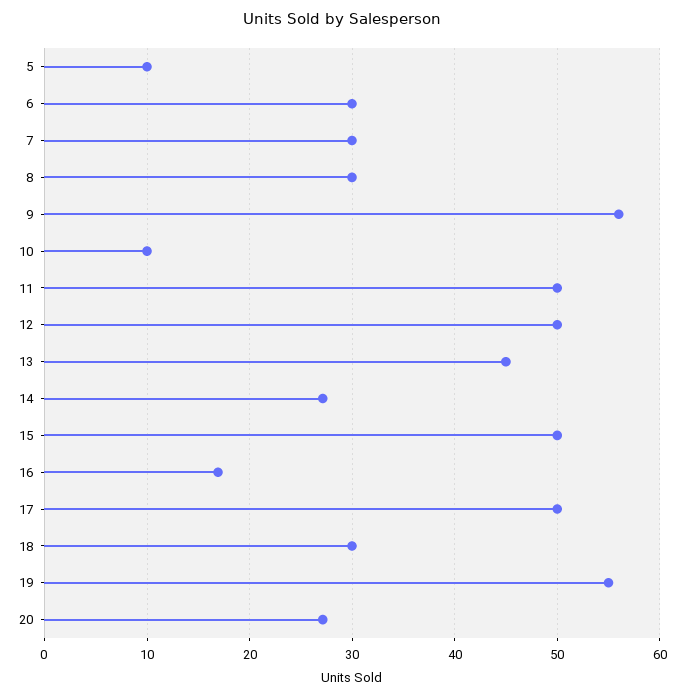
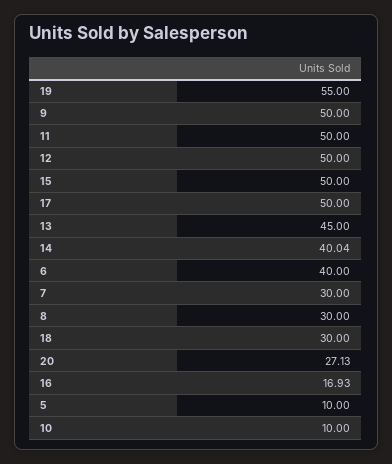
6: 30 -> 40
9: 56 -> 50
14: 27 -> 40.04

